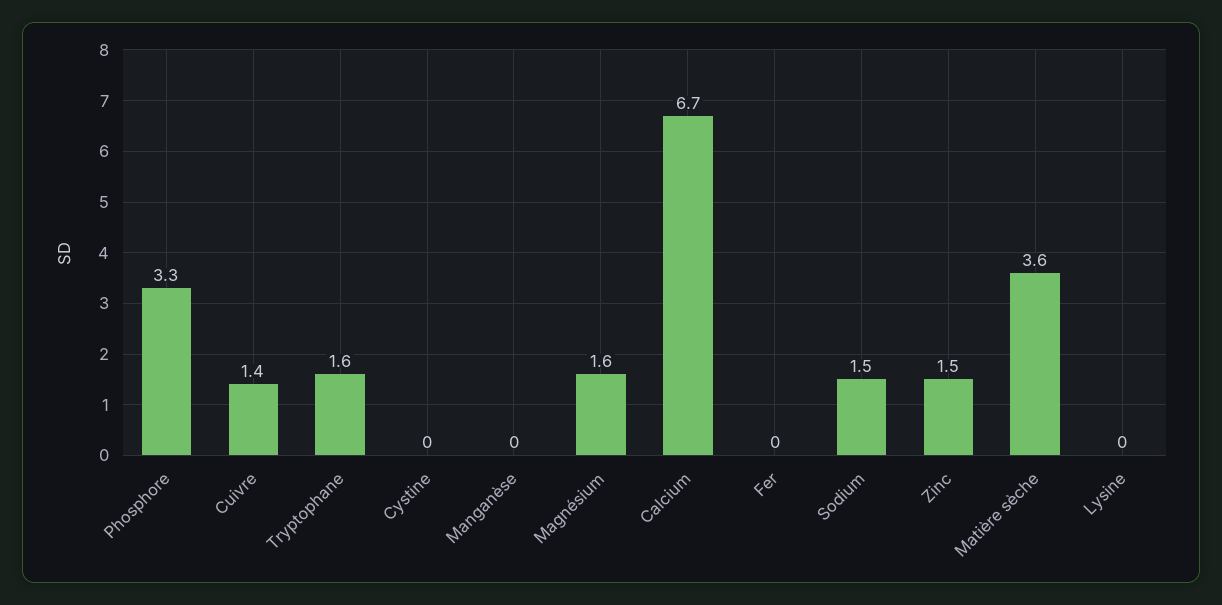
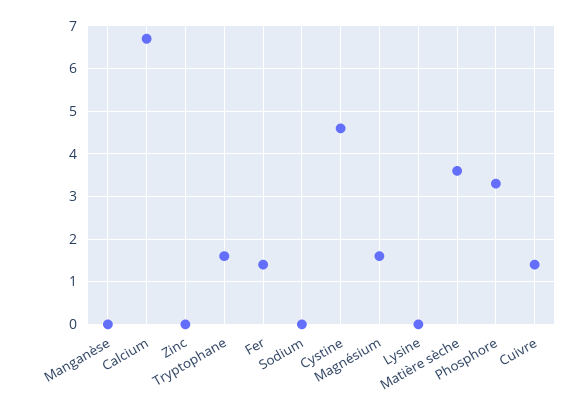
Cystine: 0 -> 4.5
Fer: 0 -> 1.5
Sodium: 1.5 -> 0
Zinc: 1.5 -> 0

